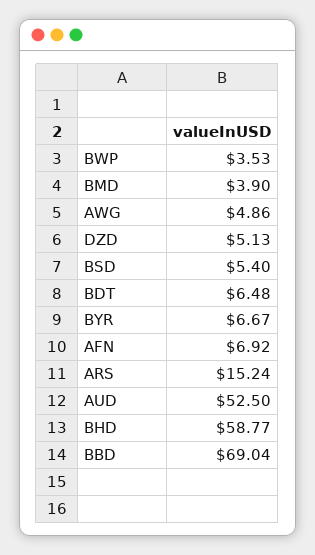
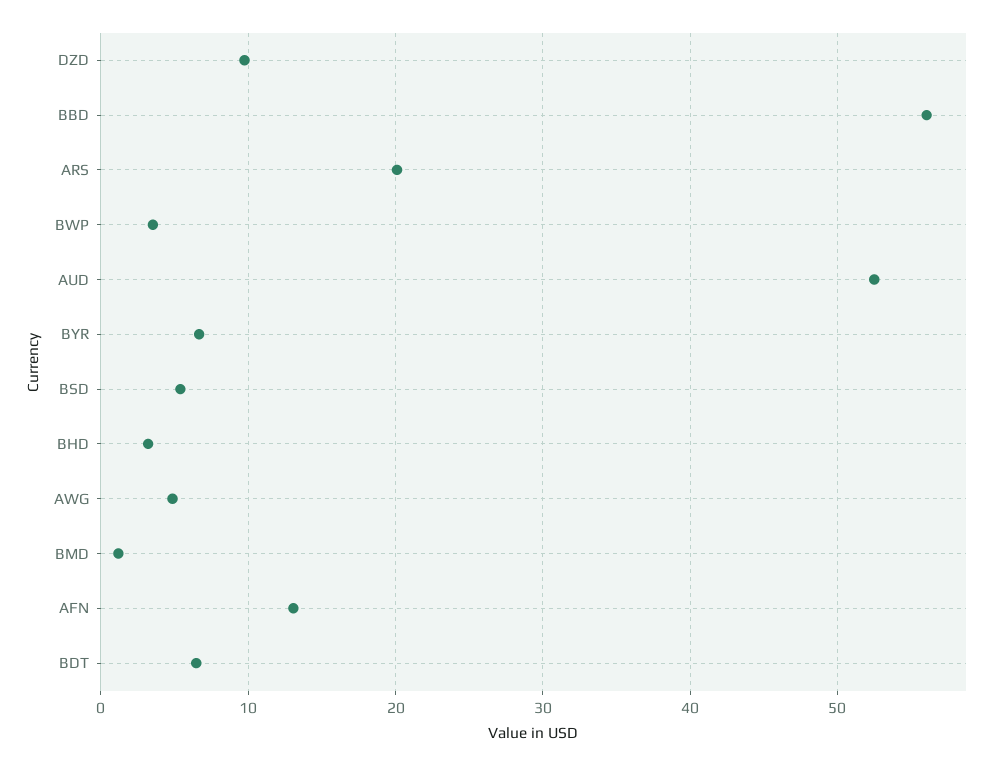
BMD: 3.9 -> 1
DZD: 5.13 -> 10
AFN: 6.92 -> 13
ARS: 15.24 -> 20
BHD: 58.77 -> 3
BBD: 69.04 -> 56

